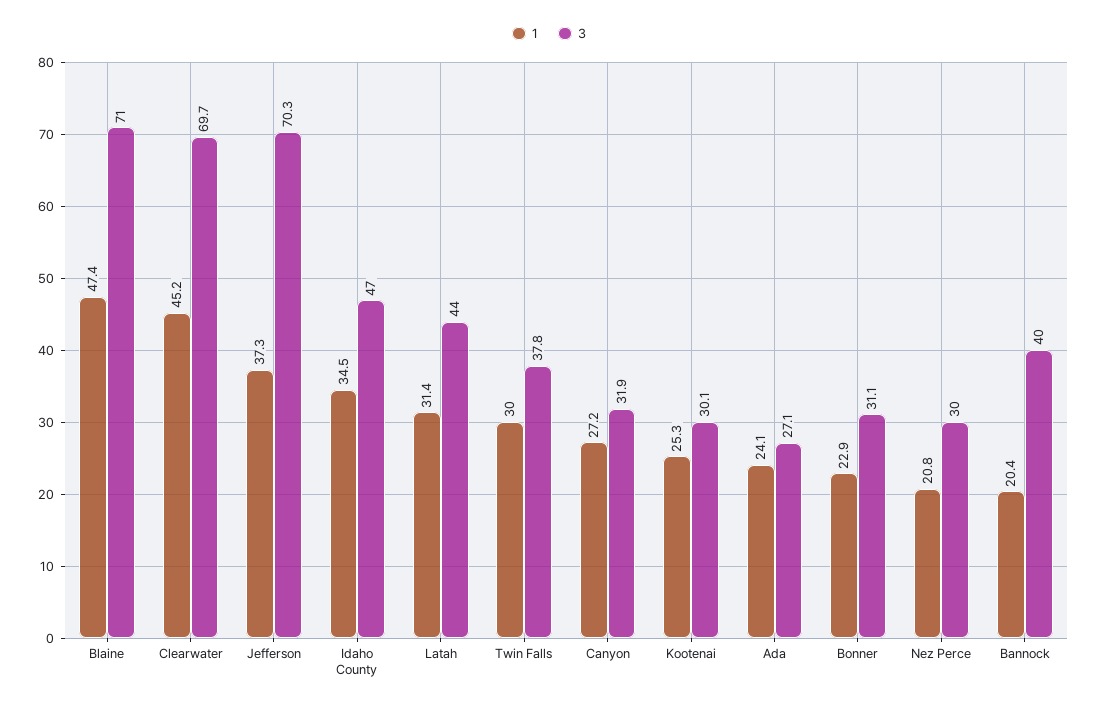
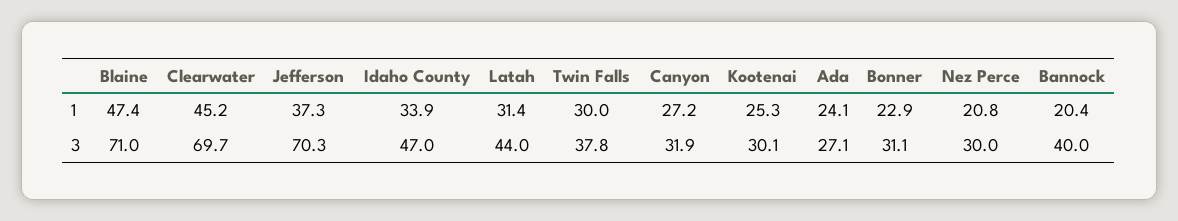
1, Idaho County: 34.5 -> 33.9

